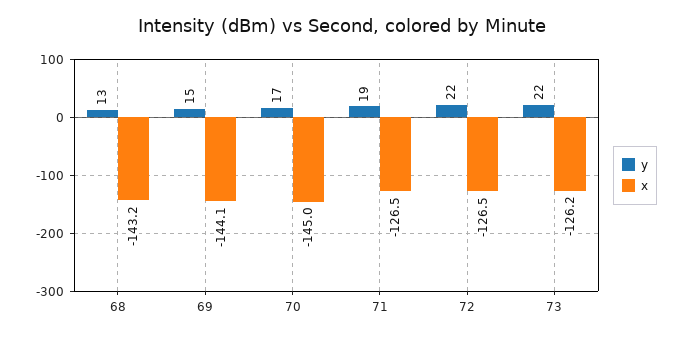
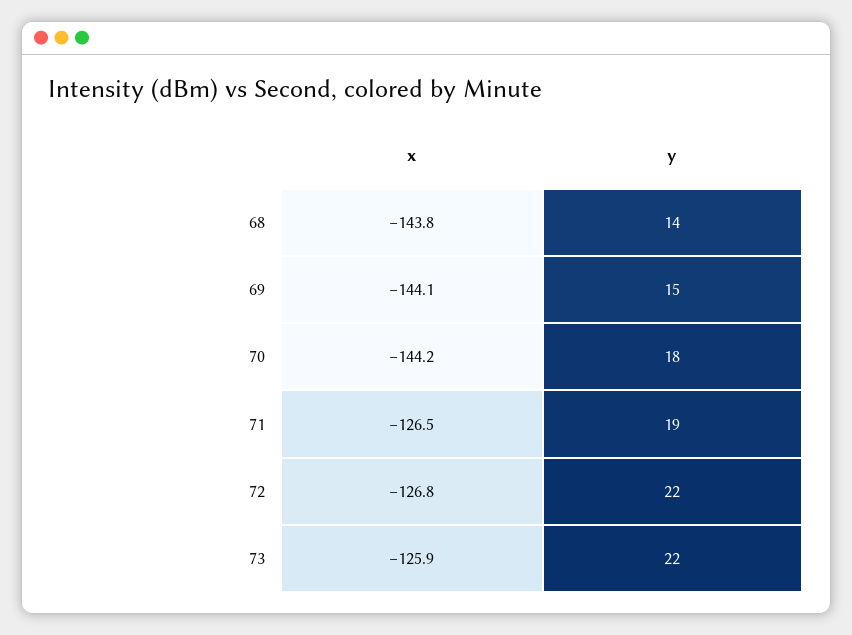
y, 68: 13 -> 14
x, 68: -143.2 -> -143.8
y, 70: 17 -> 18
x, 70: -145 -> -144.2
x, 72: -126.5 -> -126.8
x, 73: -126.2 -> -125.9

